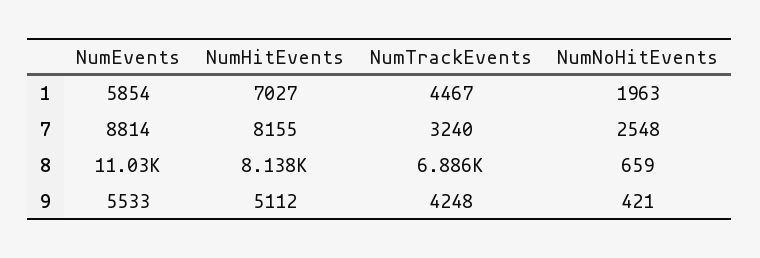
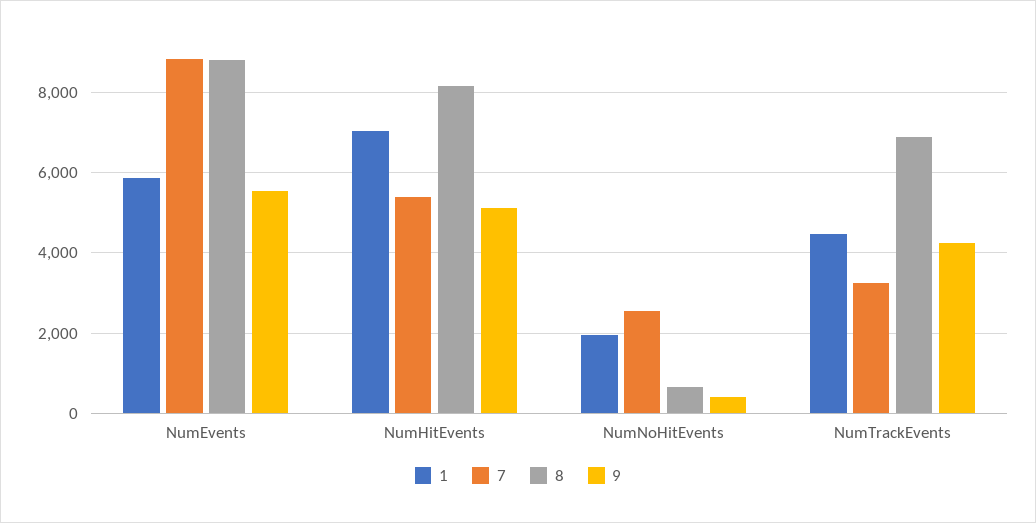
7, NumHitEvents: 8155 -> 5400
8, NumEvents: 11030 -> 8800

